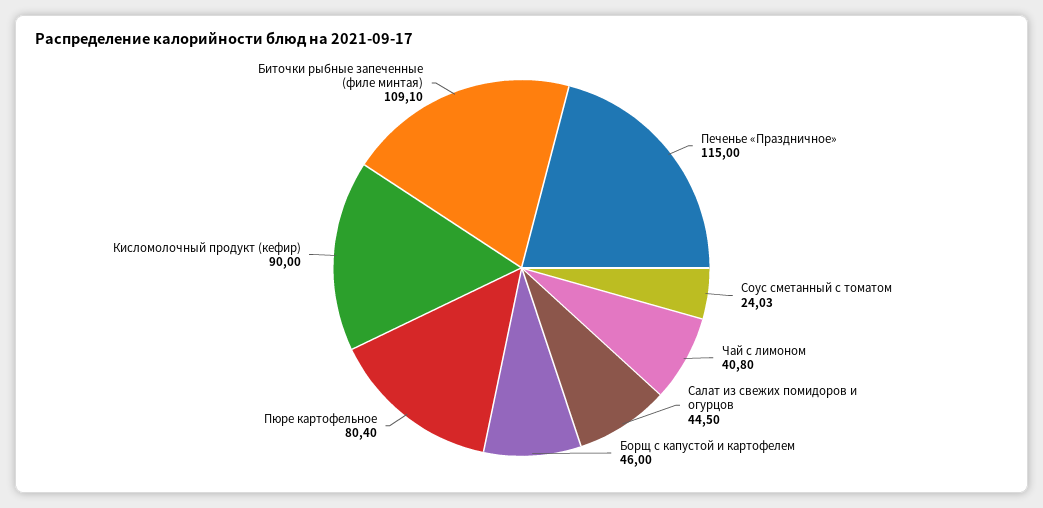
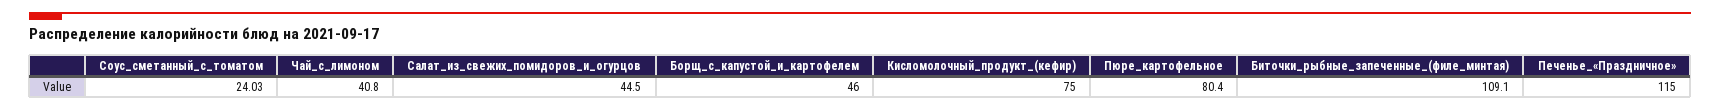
Кисломолочный продукт (кефир): 90 -> 75

